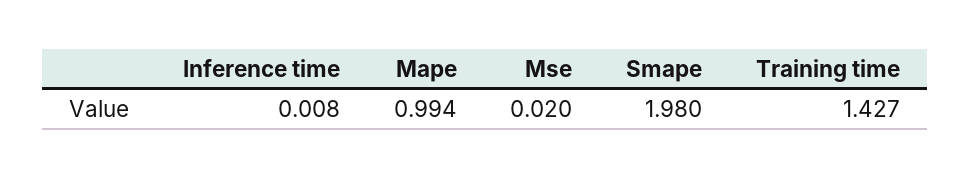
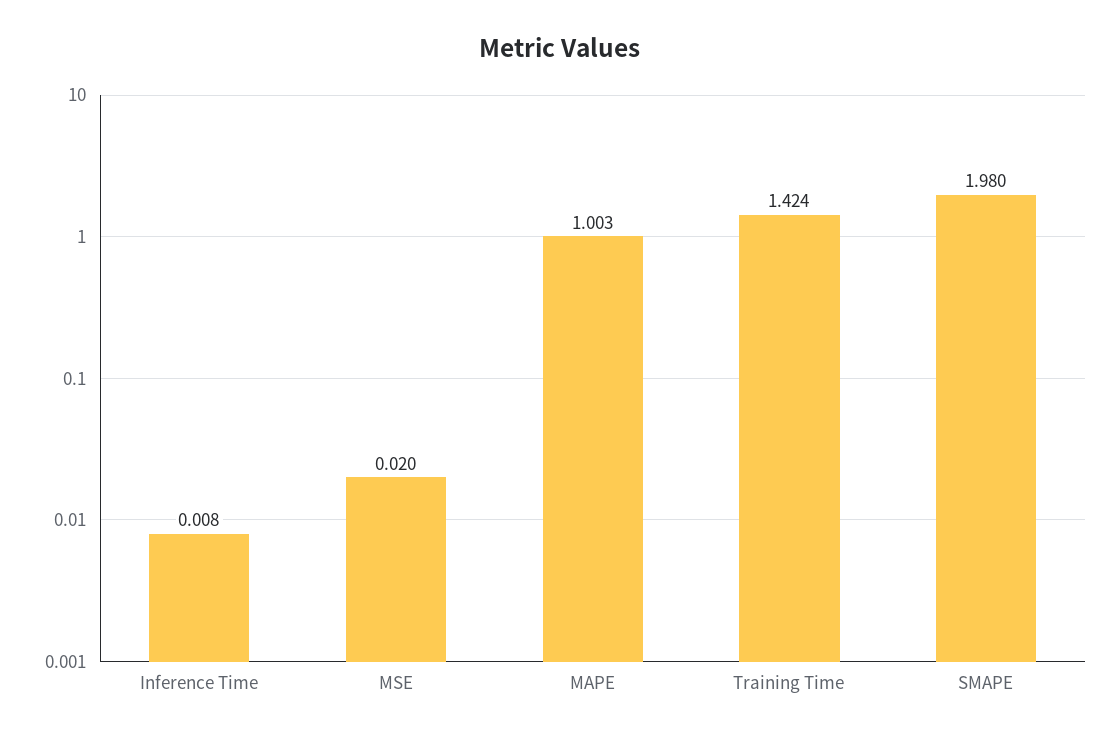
Mape: 0.994 -> 1.003
Training time: 1.427 -> 1.424

